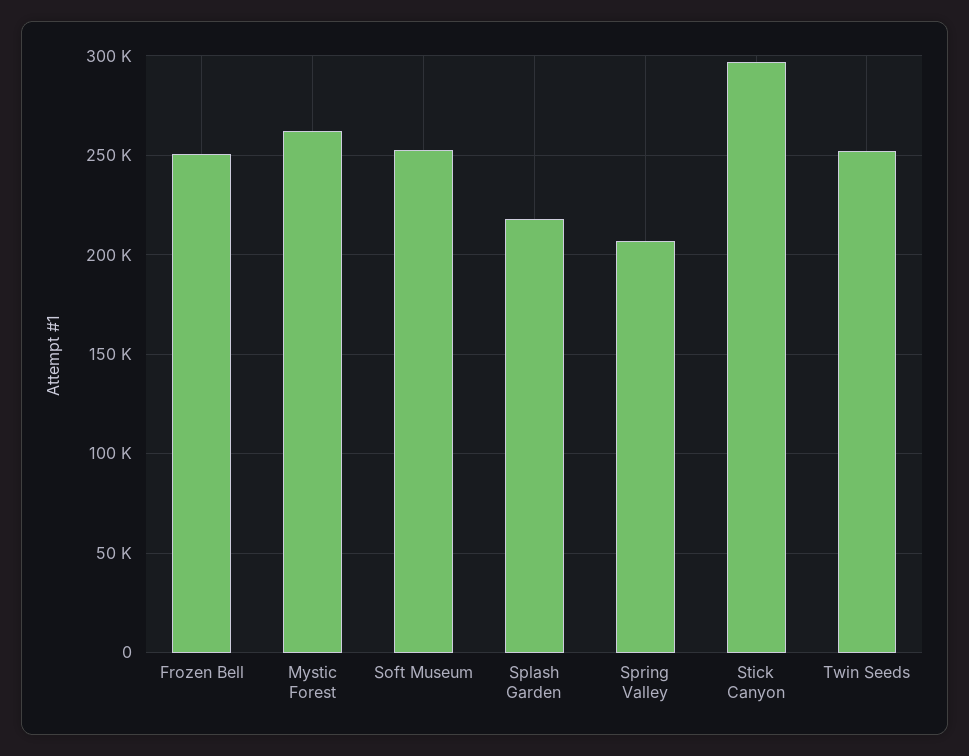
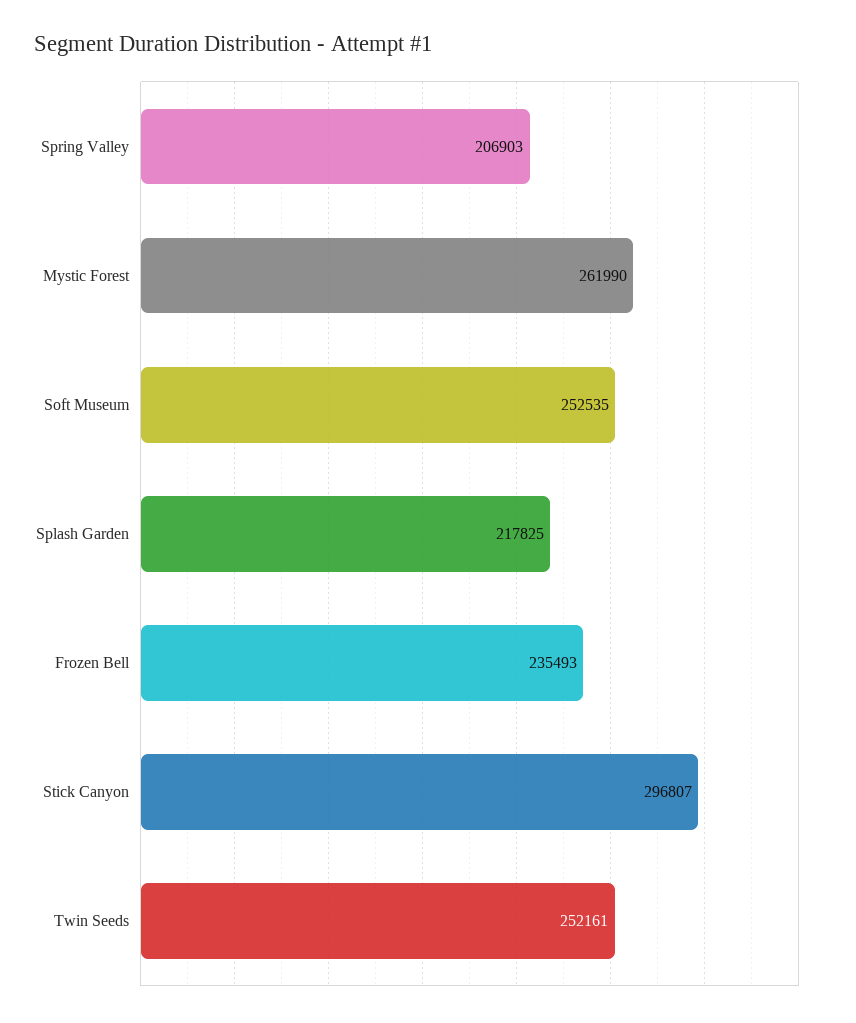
Frozen Bell: 250000 -> 235493

